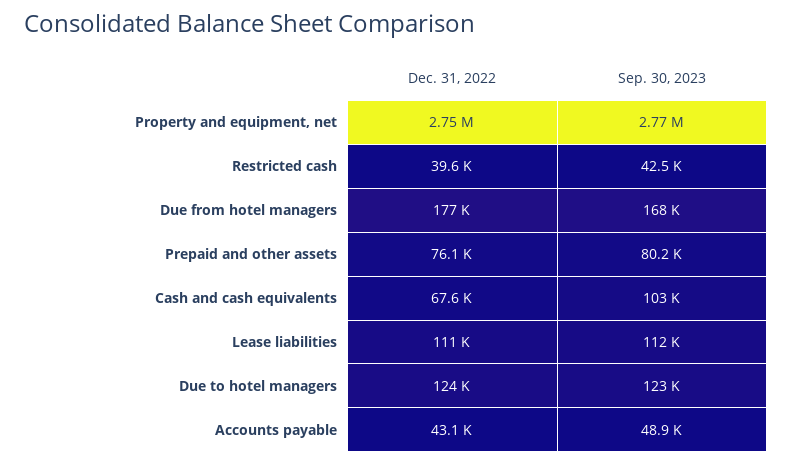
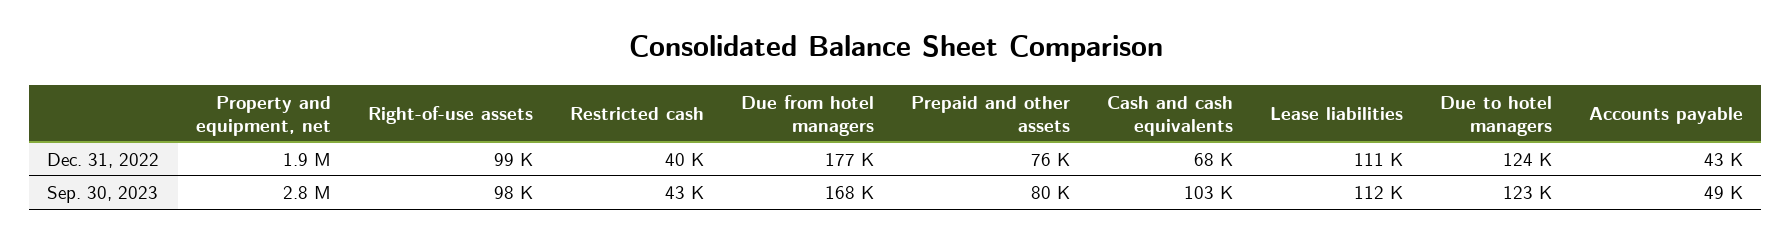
Dec. 31, 2022, Property and equipment, net: 2750000 -> 1900000
Dec. 31, 2022, Right-of-use assets: none -> 99000
Sep. 30, 2023, Right-of-use assets: none -> 98000

